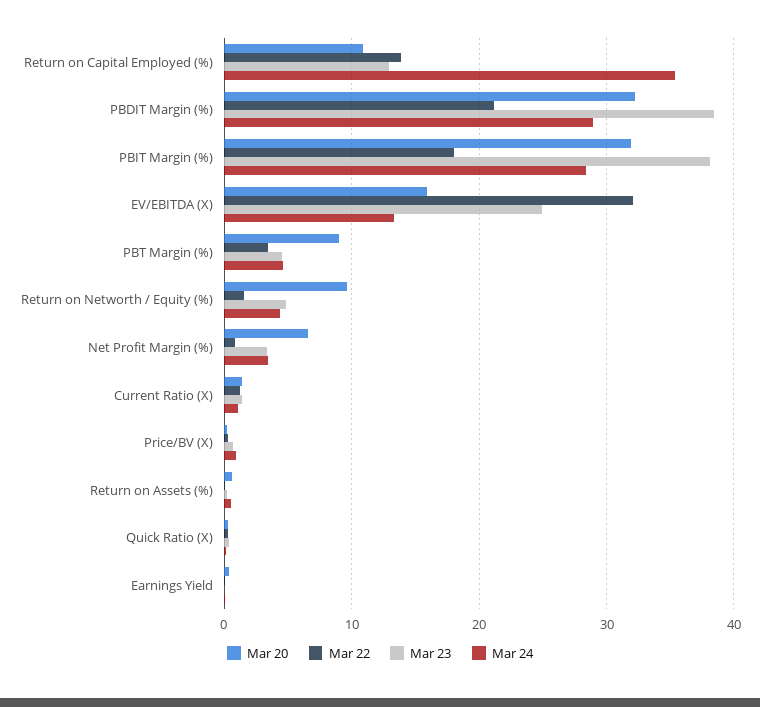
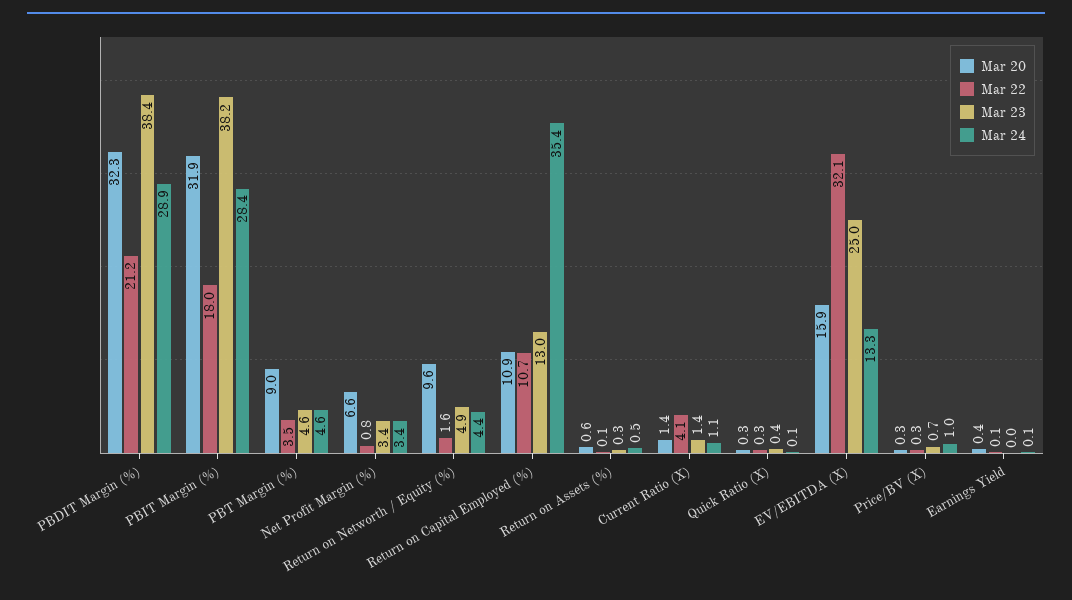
Mar 22, Return on Capital Employed (%): 14 -> 10.7
Mar 22, Current Ratio (X): 1 -> 4.1

